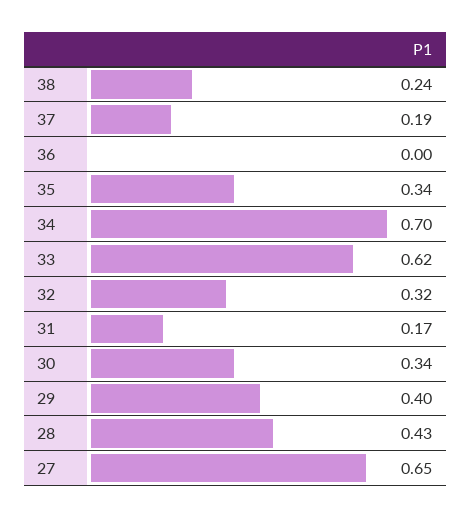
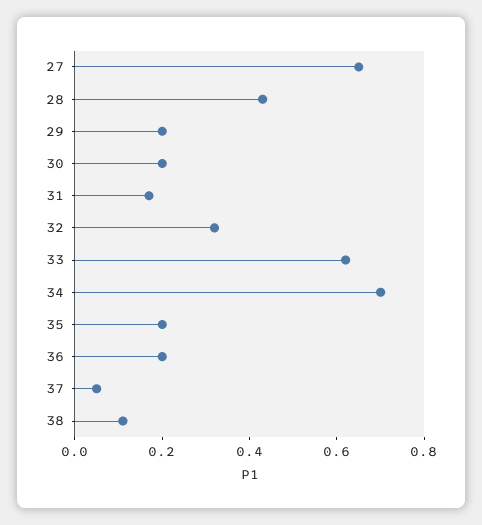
38: 0.24 -> 0.1
37: 0.19 -> 0.05
36: 0 -> 0.2
35: 0.34 -> 0.2
30: 0.34 -> 0.2
29: 0.4 -> 0.2

